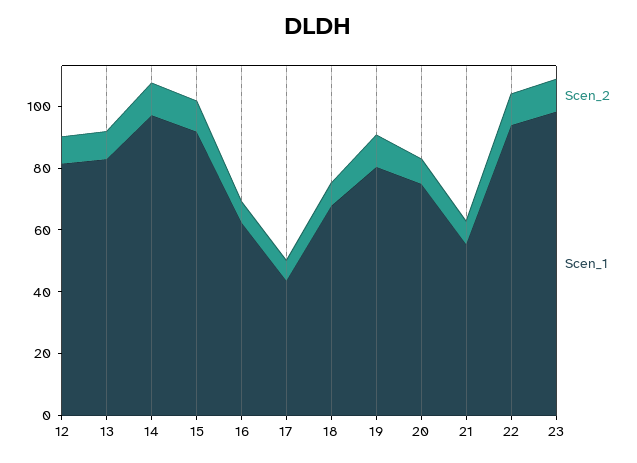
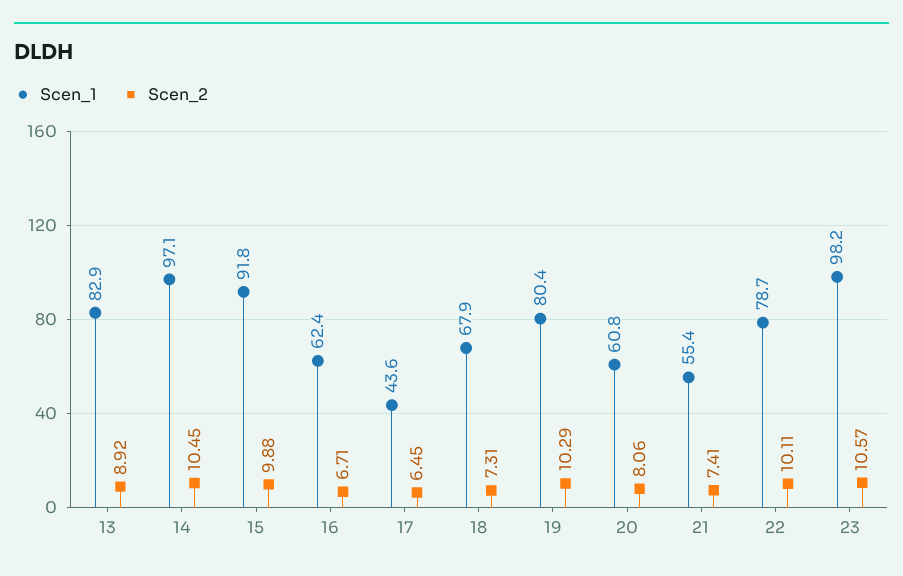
Scen_2, 12: 10 -> none
Scen_1, 12: 80 -> none
Scen_1, 20: 75 -> 60.8
Scen_1, 22: 95 -> 78.7

